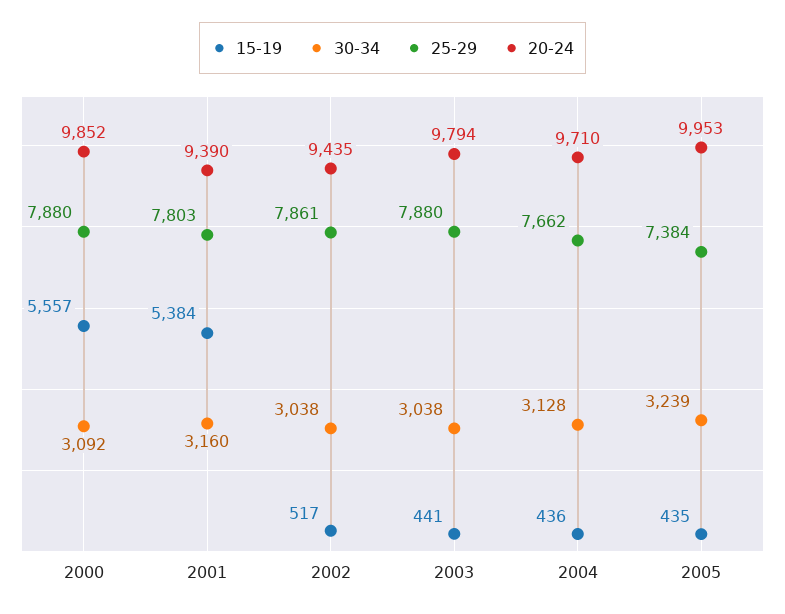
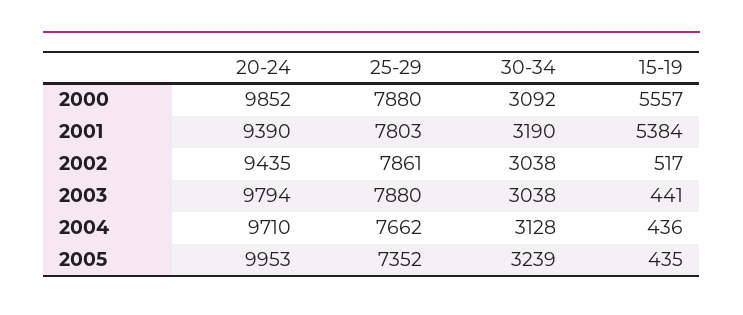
30-34, 2001: 3160 -> 3190
25-29, 2005: 7384 -> 7352

